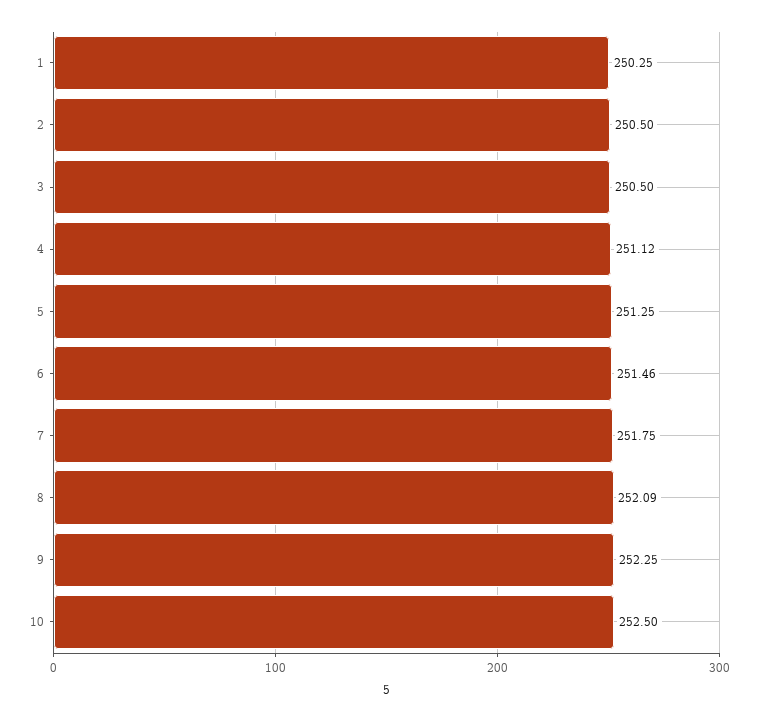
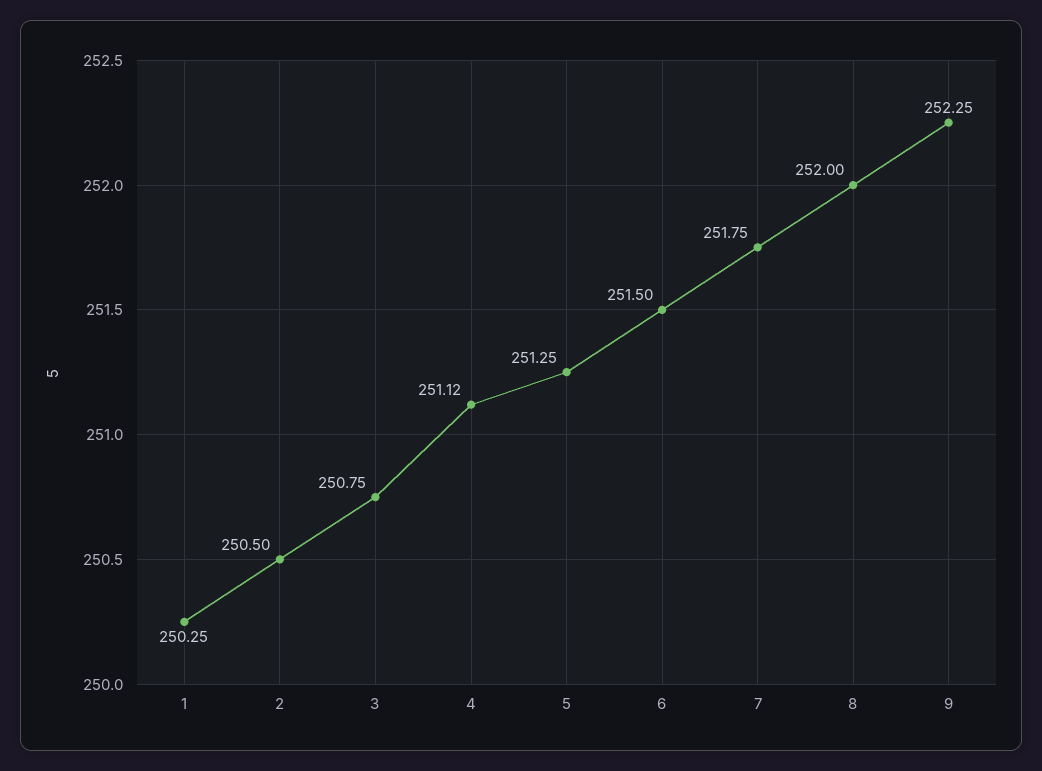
3: 250.5 -> 250.75
6: 251.46 -> 251.5
8: 252.09 -> 252
10: 252.5 -> none

